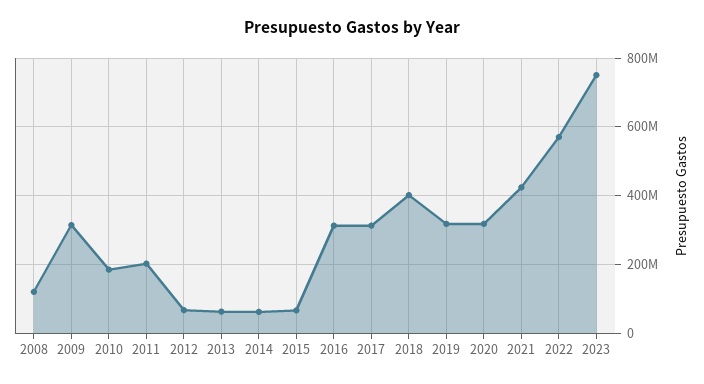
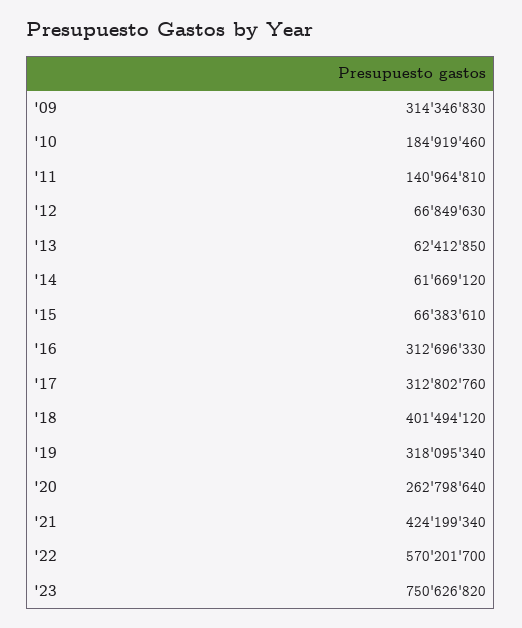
2008: 120000000 -> none
2011: 200000000 -> 140964810
2020: 320000000 -> 262798640

